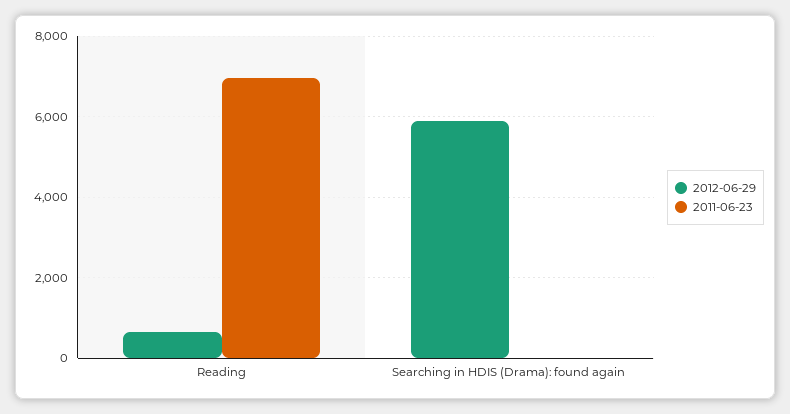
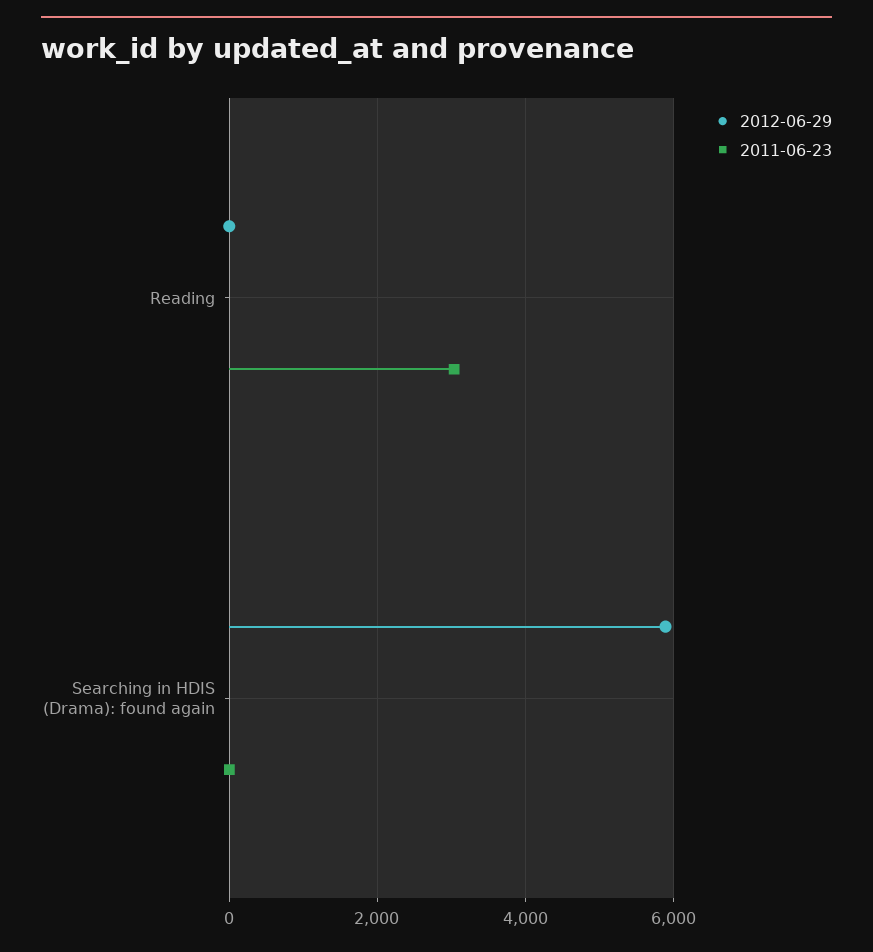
2012-06-29, Reading: 600 -> 0
2011-06-23, Reading: 7000 -> 3000

